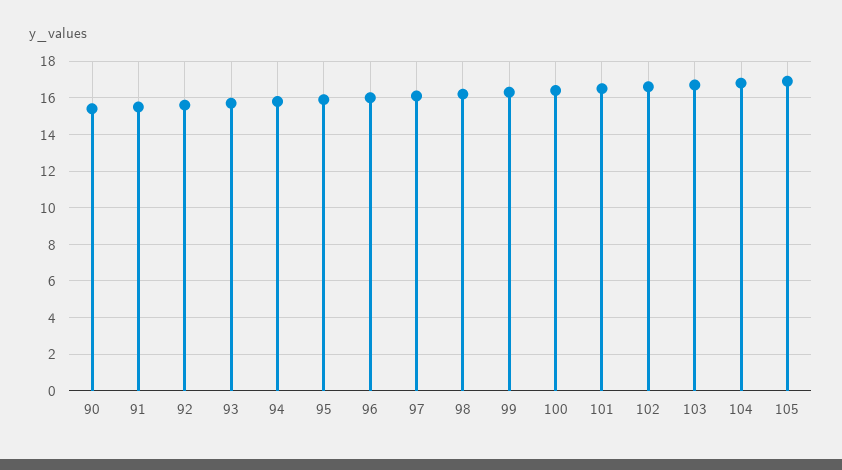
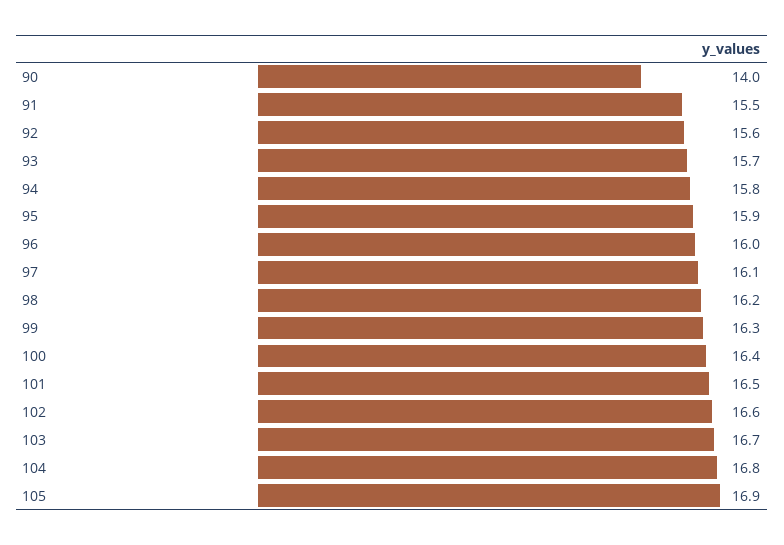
90: 15.5 -> 14

